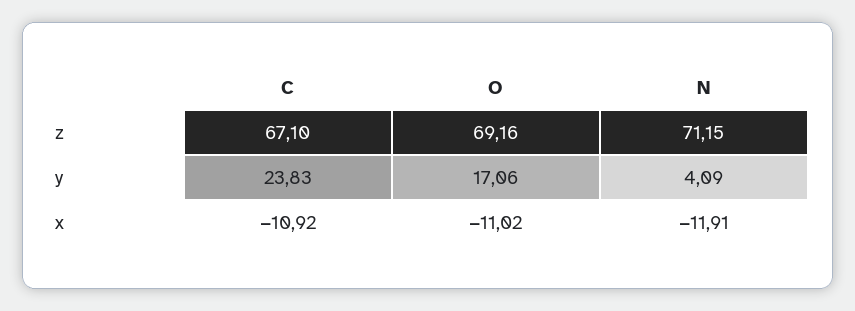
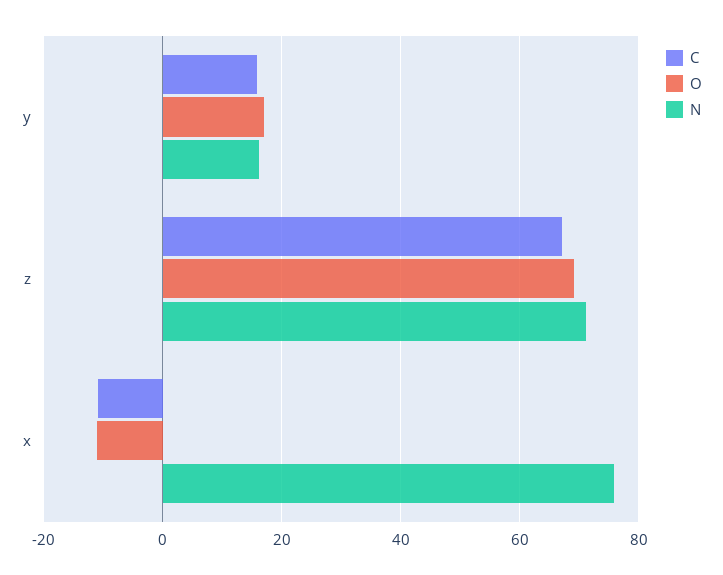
C, y: 23.83 -> 16
N, y: 4.09 -> 16
N, x: -11.91 -> 76

